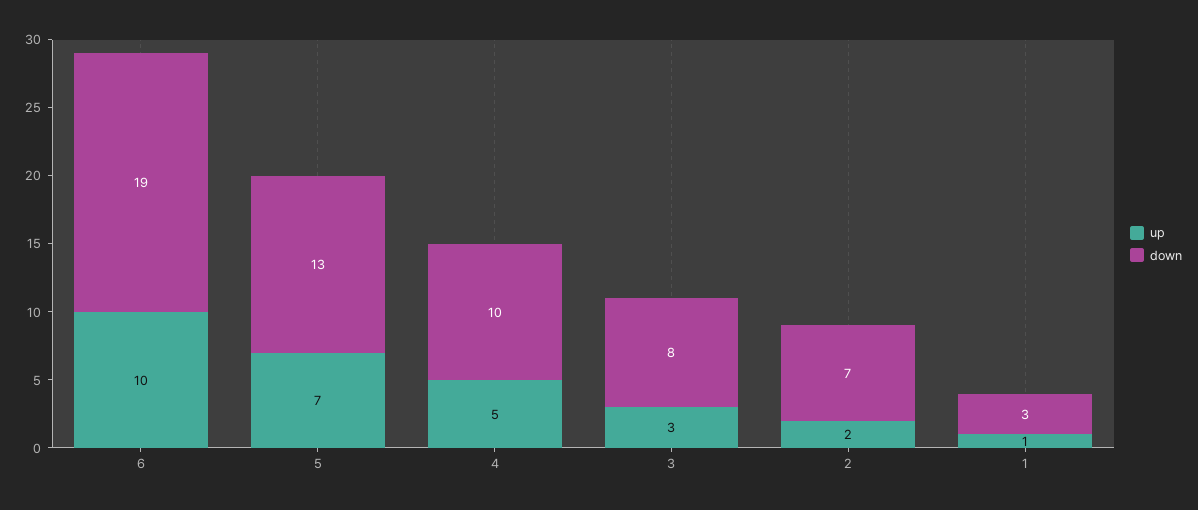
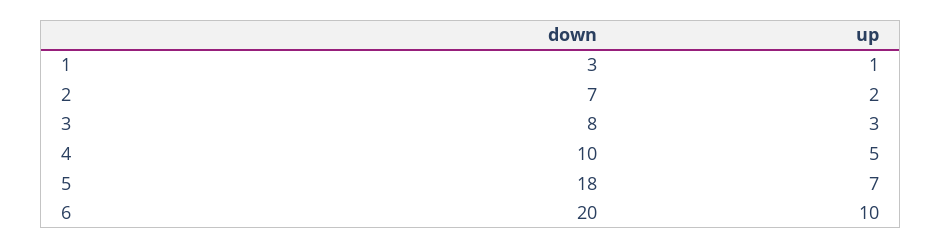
down, 6: 19 -> 20
down, 5: 13 -> 18

